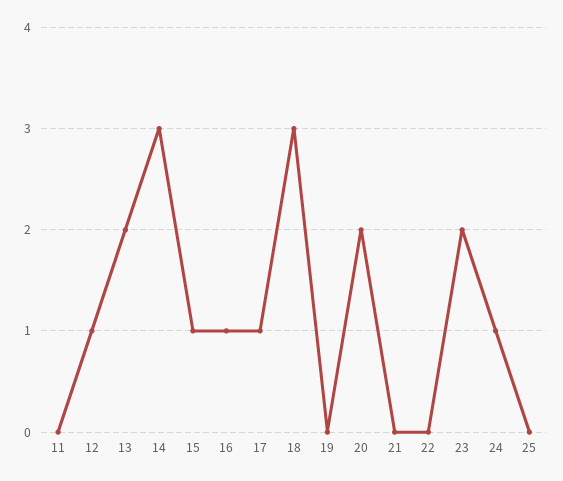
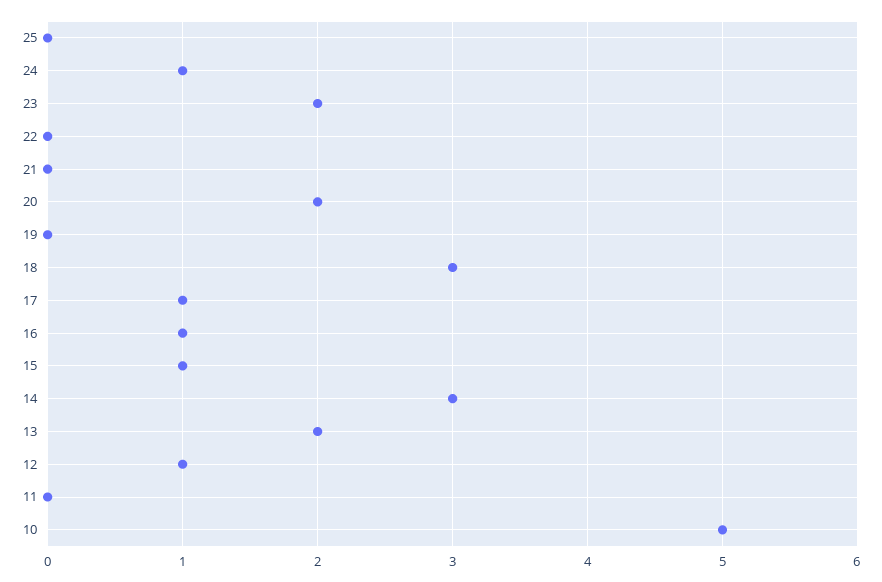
10: none -> 5

